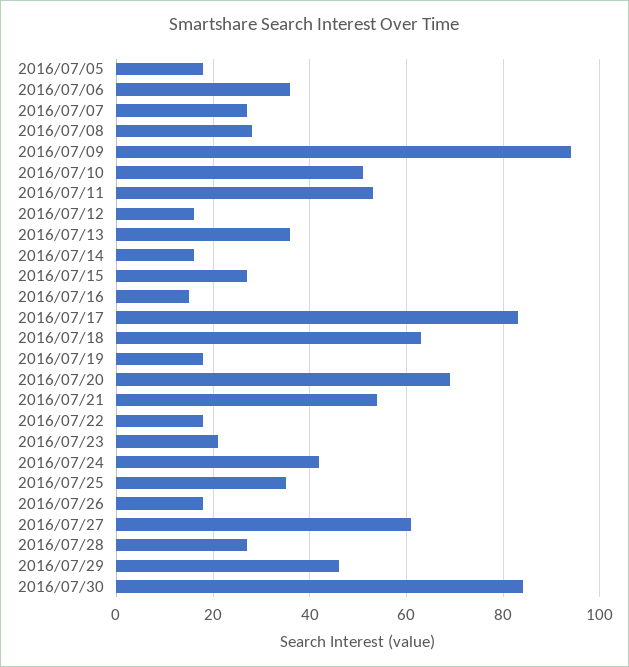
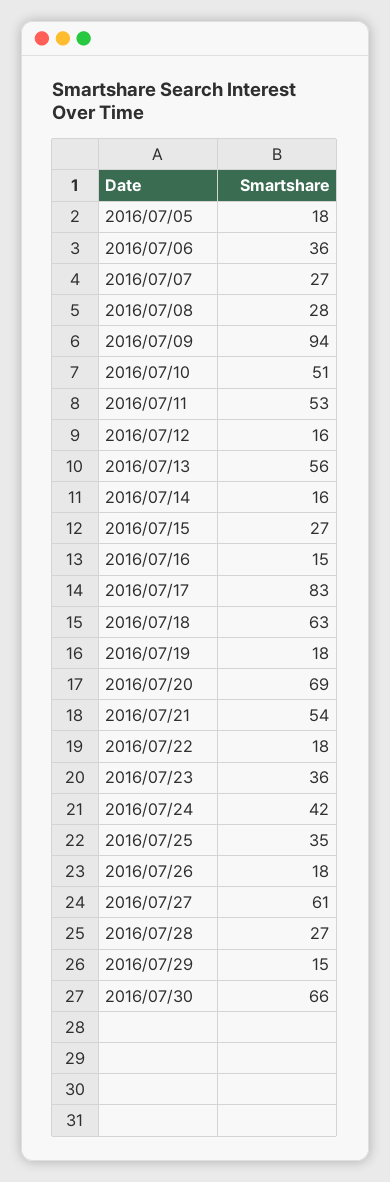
2016/07/13: 35 -> 56
2016/07/23: 20 -> 36
2016/07/29: 45 -> 15
2016/07/30: 85 -> 66

